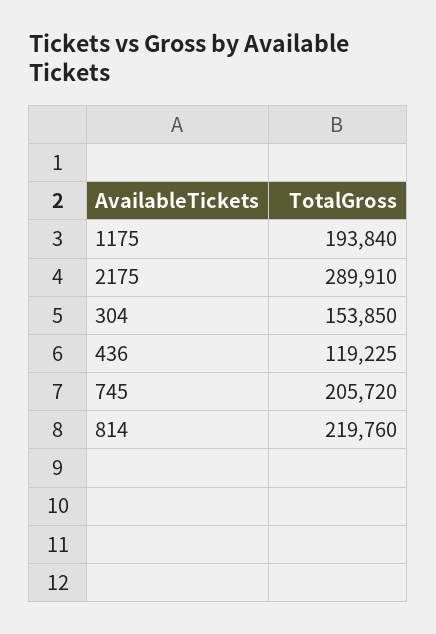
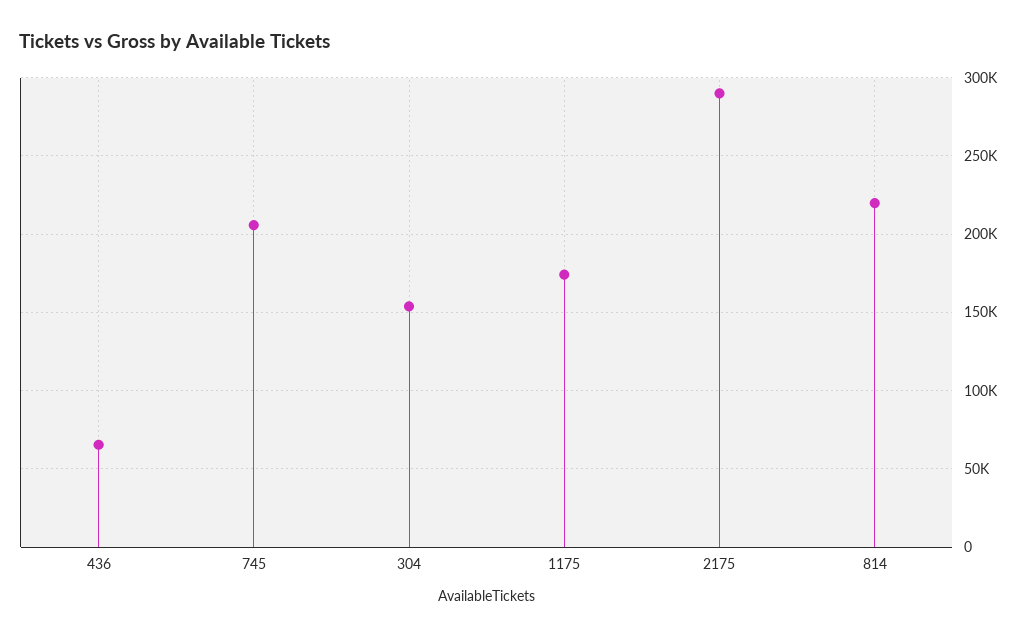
1175: 193840 -> 175000
436: 119225 -> 65000

